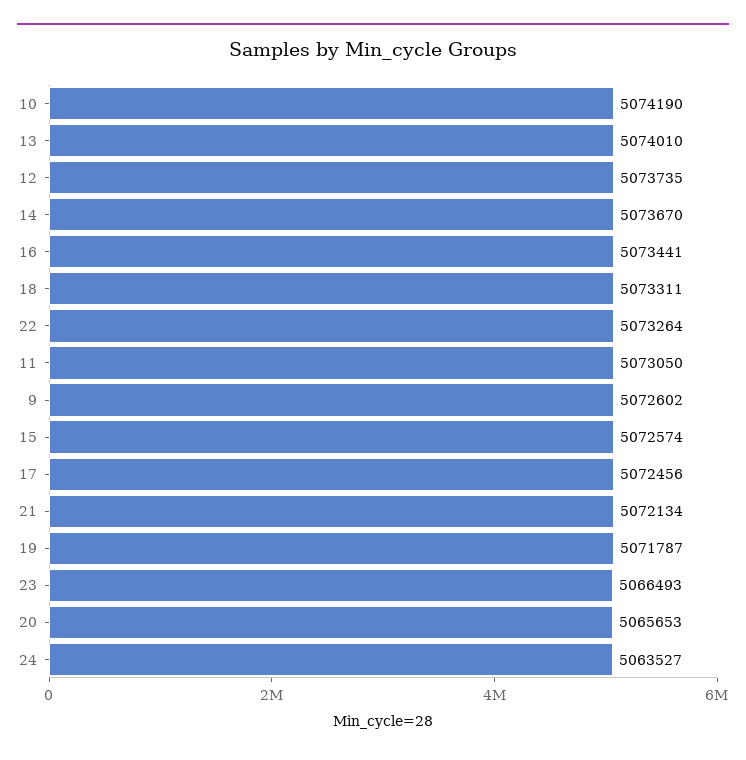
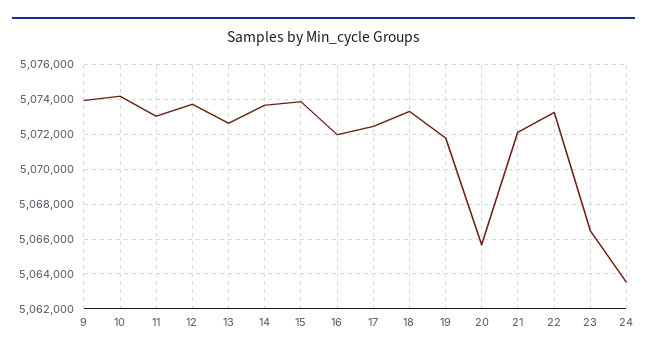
13: 5074010 -> 5072500
16: 5073441 -> 5072000
9: 5072602 -> 5074000
15: 5072574 -> 5074000

